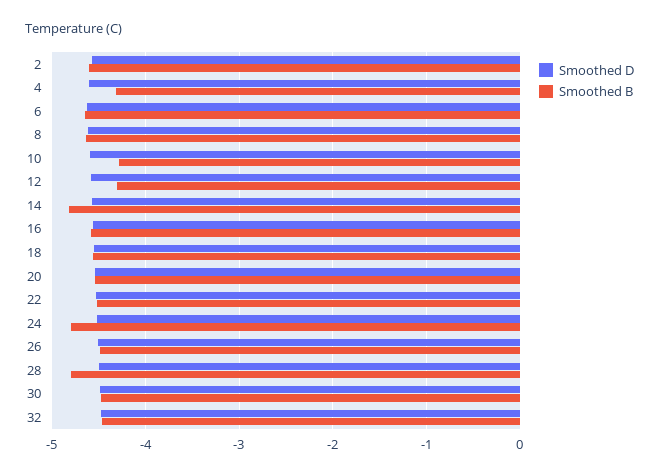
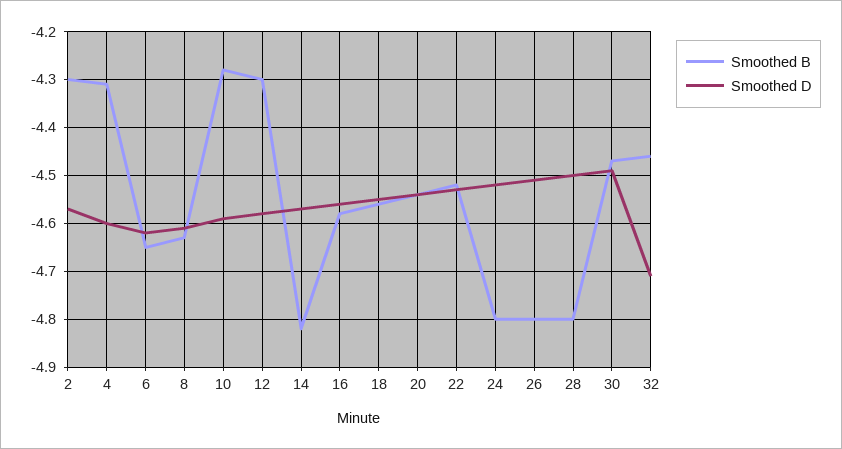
Smoothed B, 2: -4.6 -> -4.3
Smoothed B, 26: -4.5 -> -4.8
Smoothed D, 32: -4.5 -> -4.7

